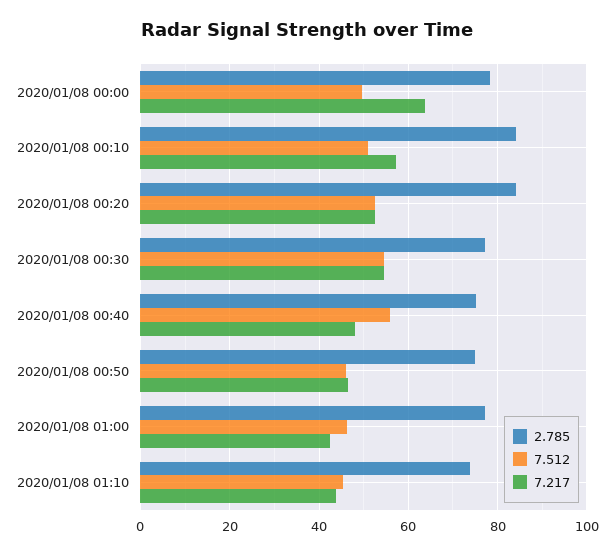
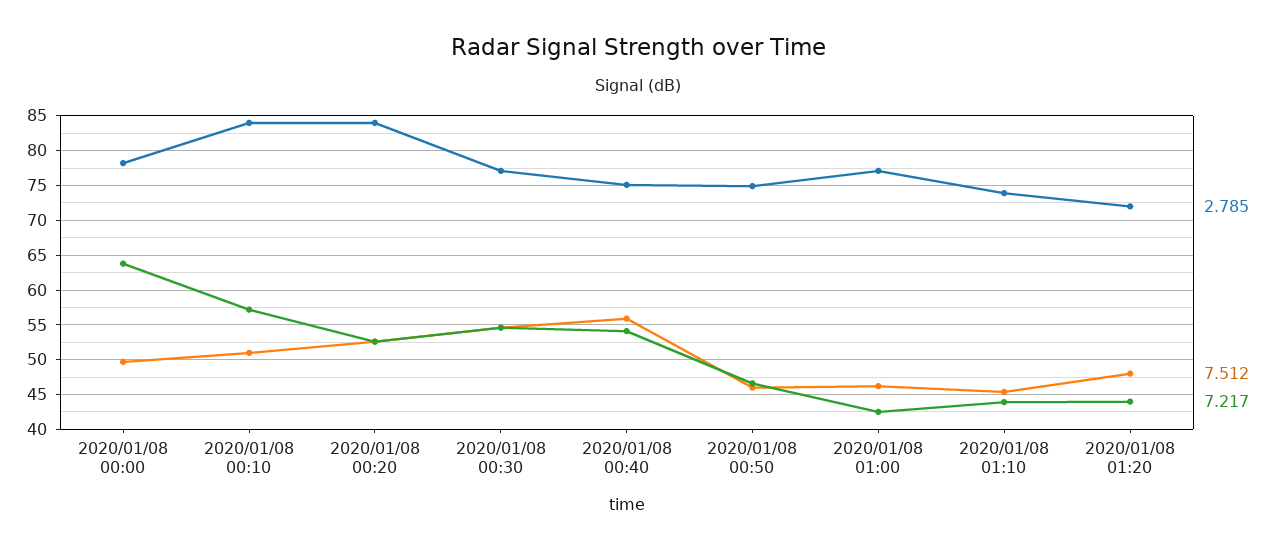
7.217, 2020/01/08 00:40: 48 -> 54
2.785, 2020/01/08 01:20: none -> 72
7.512, 2020/01/08 01:20: none -> 48
7.217, 2020/01/08 01:20: none -> 44

